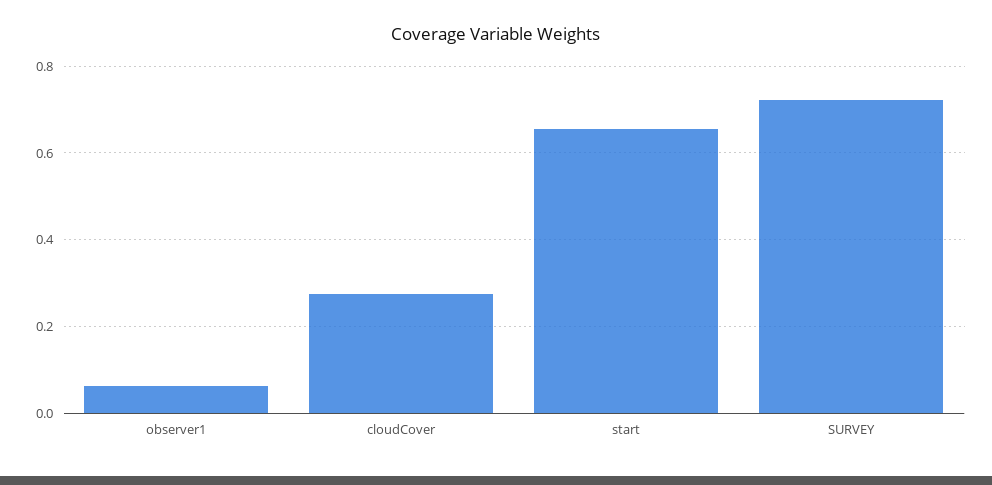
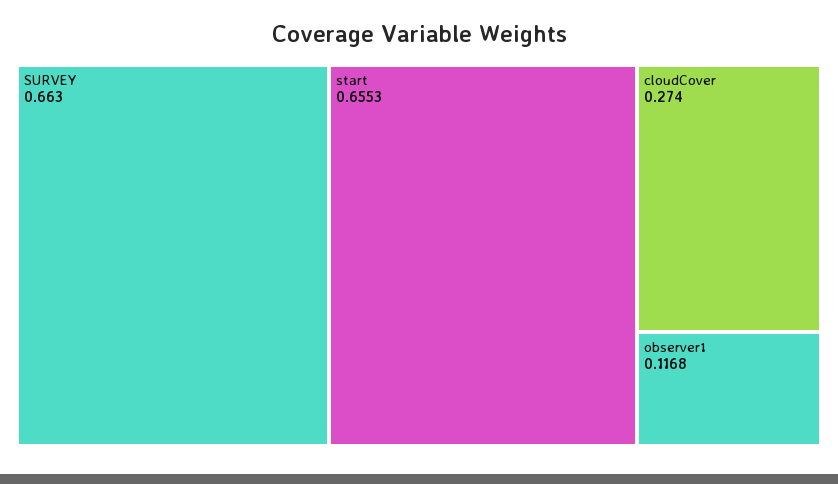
observer1: 0.06 -> 0.1168
SURVEY: 0.72 -> 0.663

